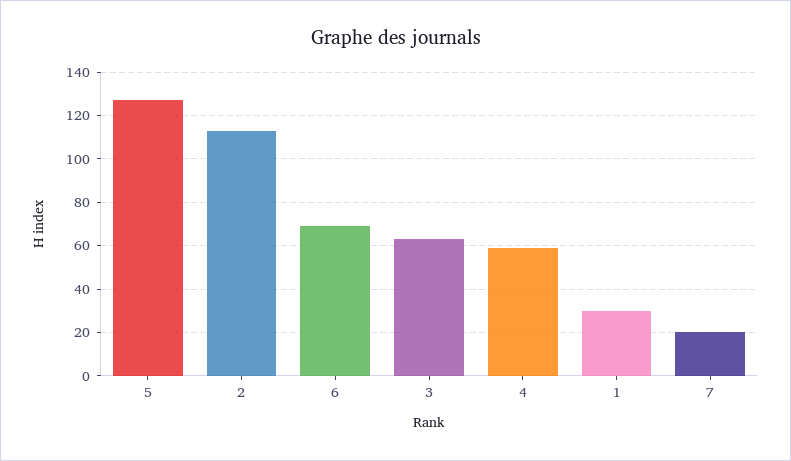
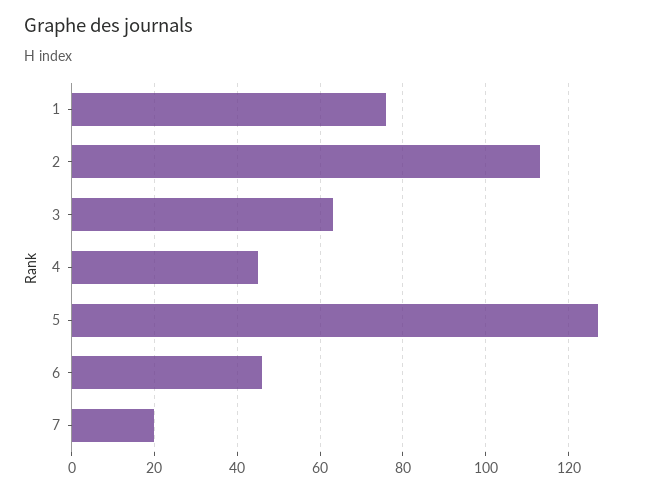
6: 70 -> 45
4: 60 -> 45
1: 30 -> 75

